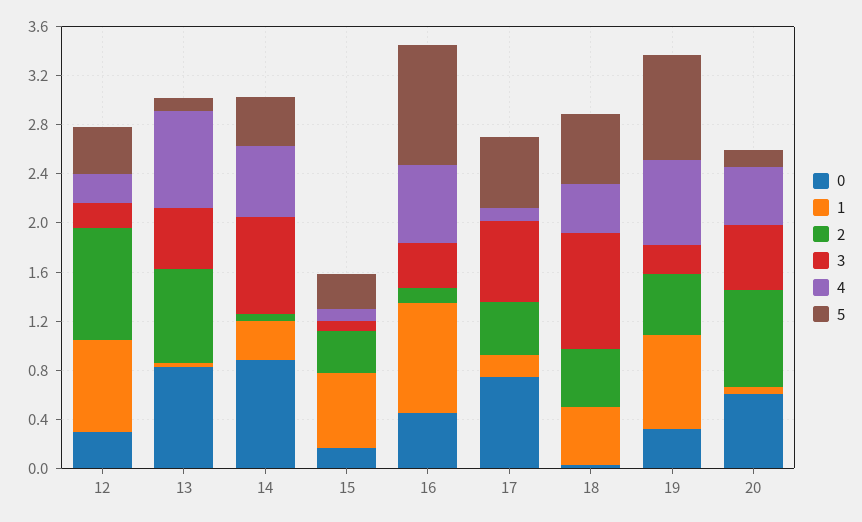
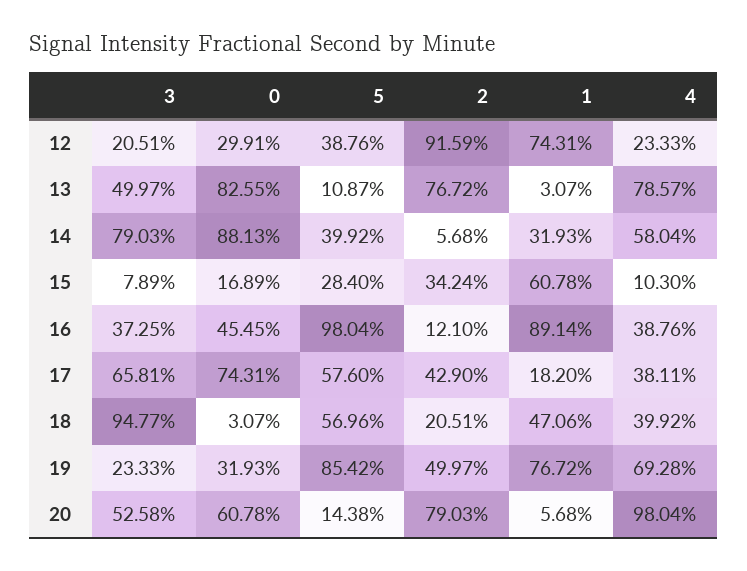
4, 16: 0.6 -> 0.3876
4, 17: 0.1 -> 0.3811
2, 18: 0.5 -> 0.2051
4, 20: 0.5 -> 0.9804

